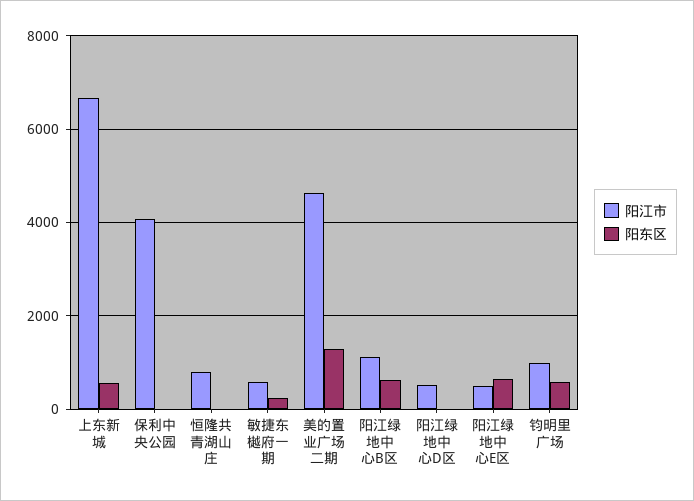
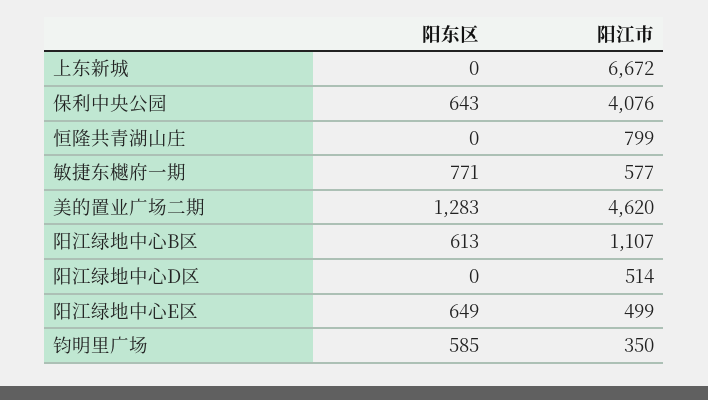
阳东区, 上东新城: 600 -> 0
阳东区, 保利中央公园: 0 -> 643
阳东区, 敏捷东樾府一期: 200 -> 771
阳江市, 钧明里广场: 1000 -> 350

